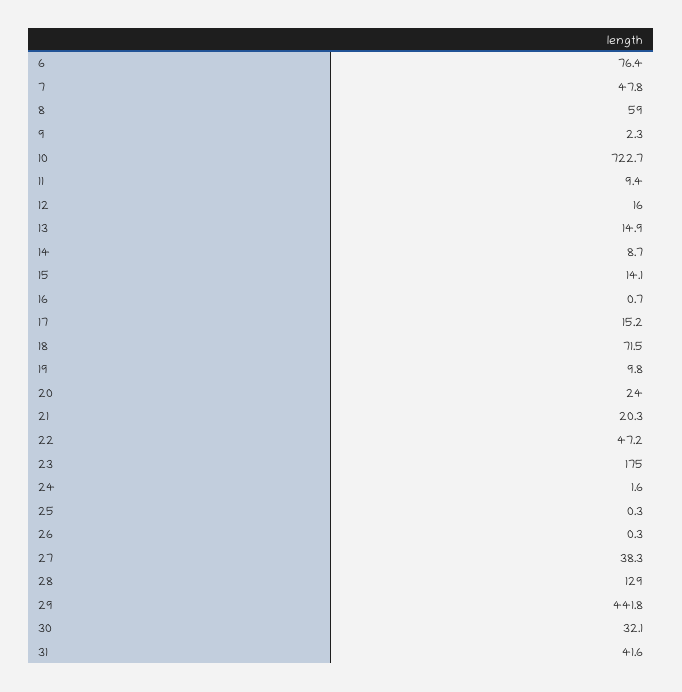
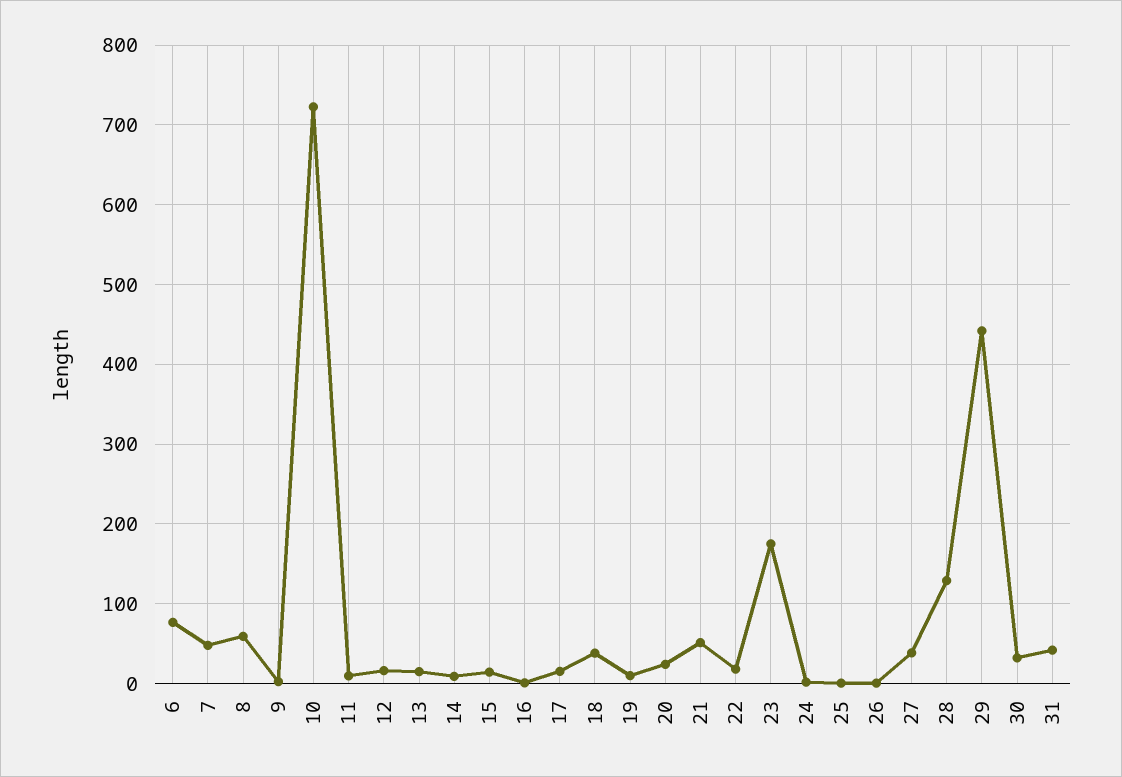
18: 71.5 -> 40
21: 20.3 -> 50
22: 47.2 -> 20

